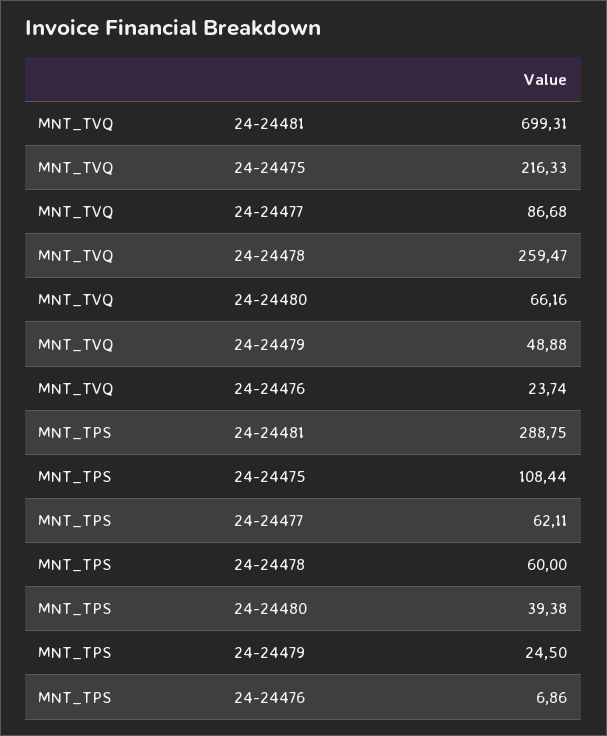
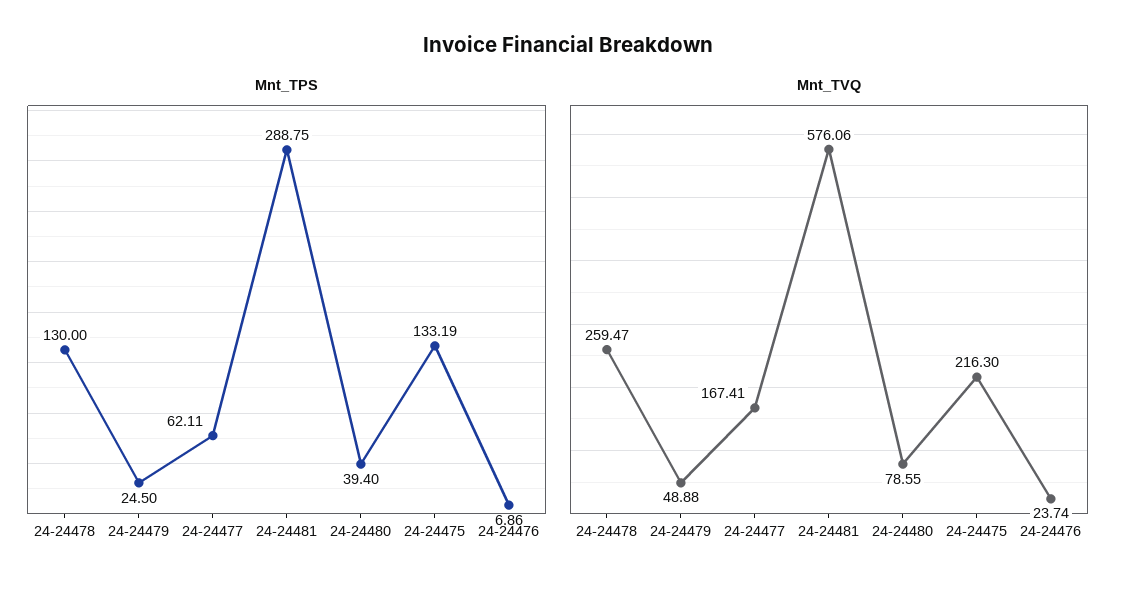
MNT_TVQ, 24-24481: 699.31 -> 576.06
MNT_TVQ, 24-24475: 216.33 -> 216.3
MNT_TVQ, 24-24477: 86.68 -> 167.41
MNT_TVQ, 24-24480: 66.16 -> 78.55
MNT_TPS, 24-24475: 108.44 -> 133.19
MNT_TPS, 24-24478: 60 -> 130
MNT_TPS, 24-24480: 39.38 -> 39.4

